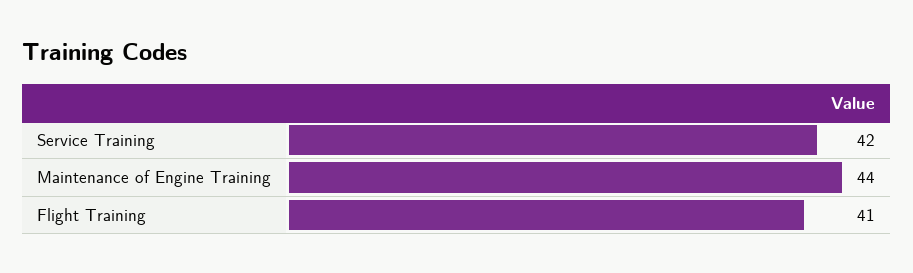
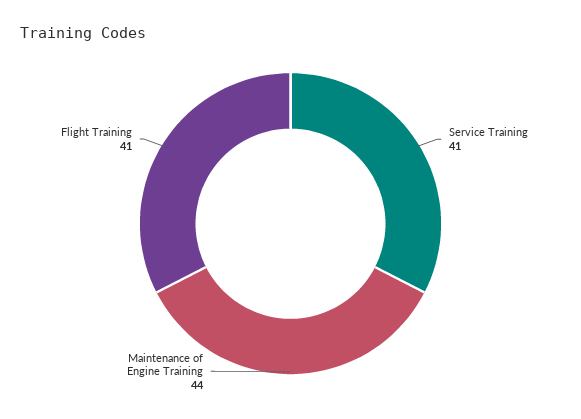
Service Training: 42 -> 41

